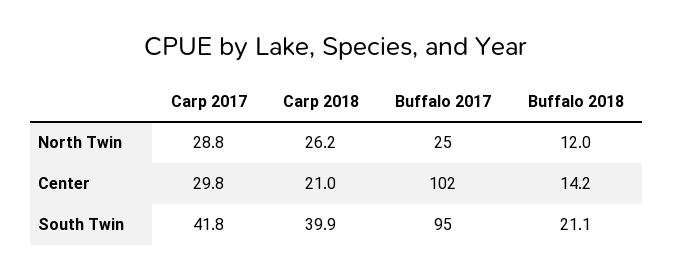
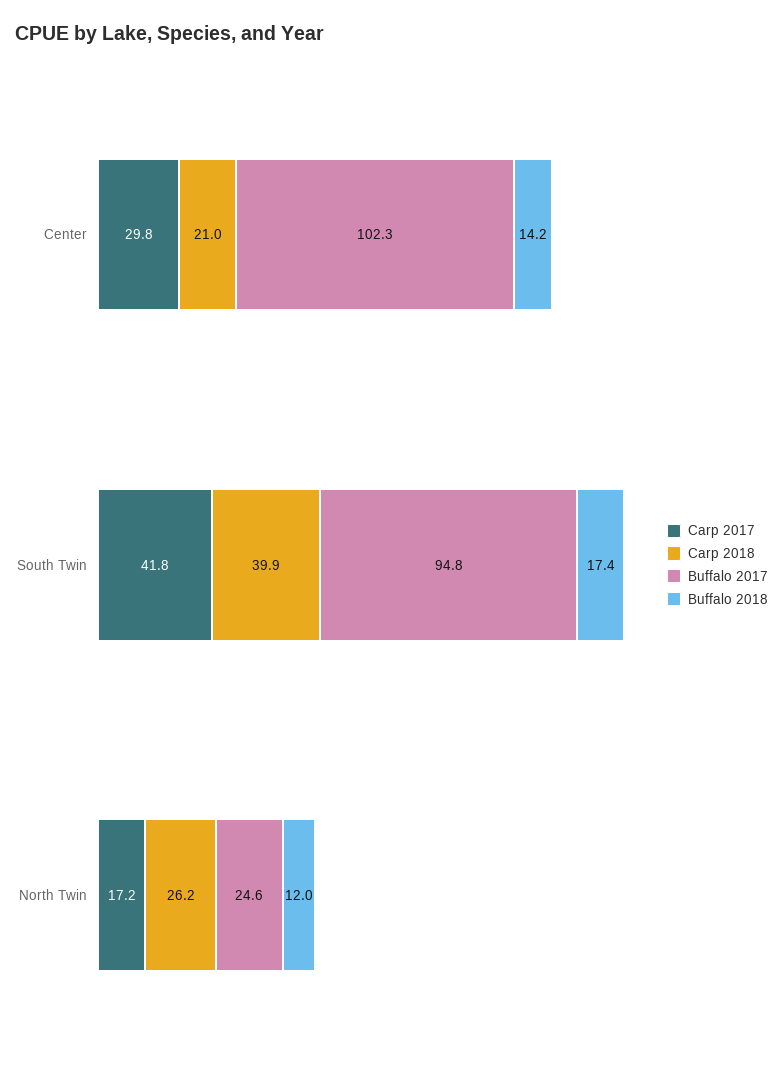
Carp 2017, North Twin: 28.8 -> 17.2
Buffalo 2018, South Twin: 21.1 -> 17.4

